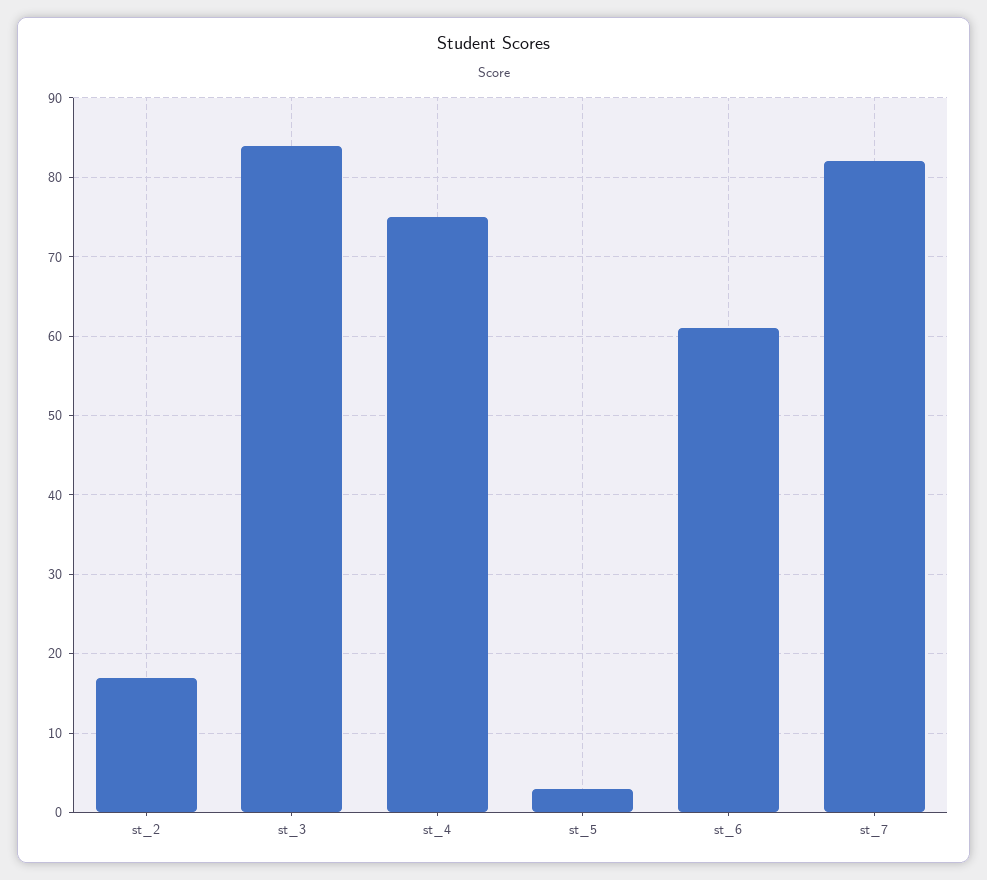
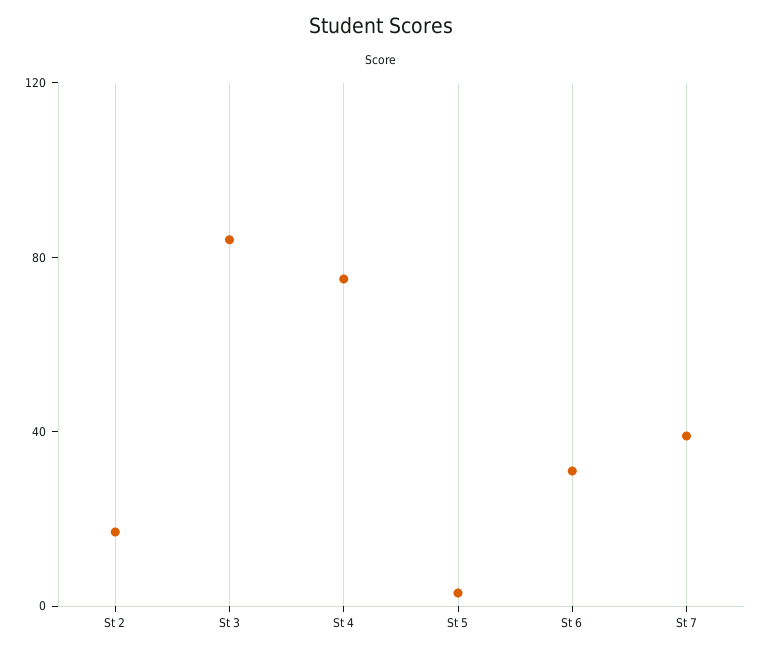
st_6: 61 -> 30
st_7: 82 -> 40

